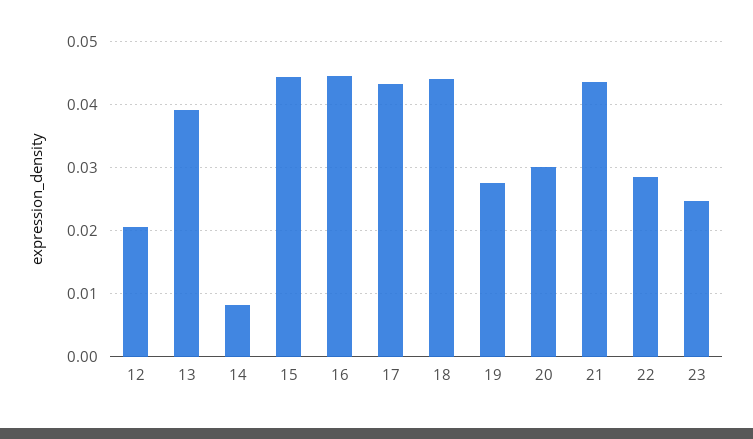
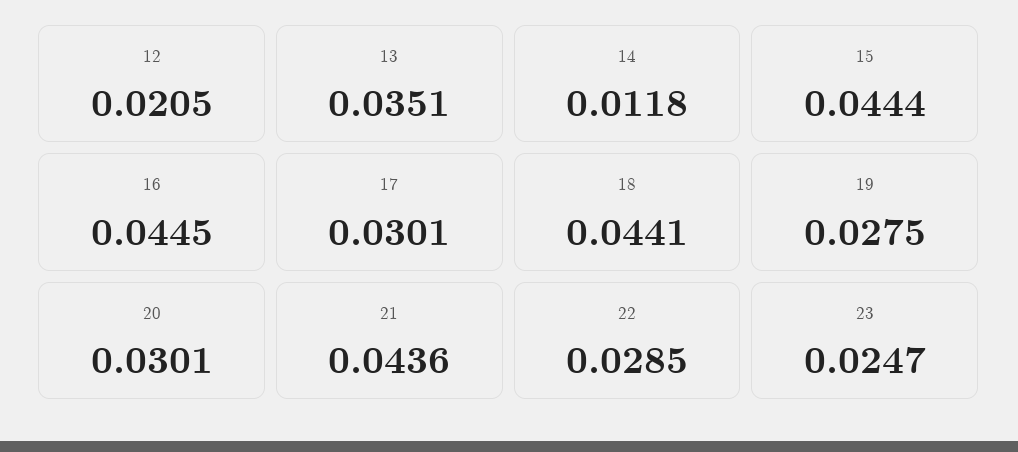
13: 0.039 -> 0.0351
14: 0.008 -> 0.0118
17: 0.043 -> 0.0301

